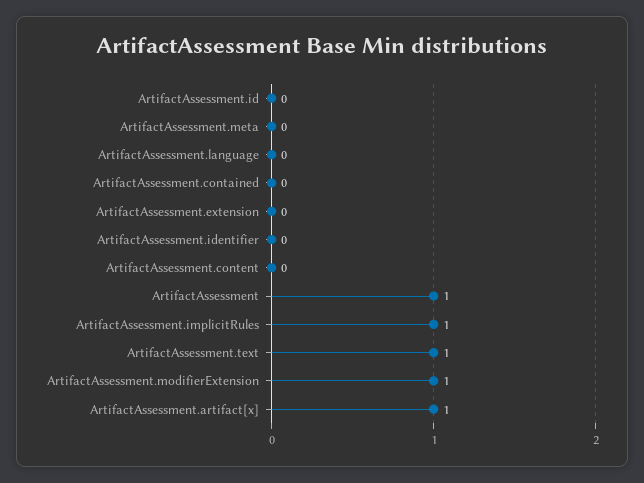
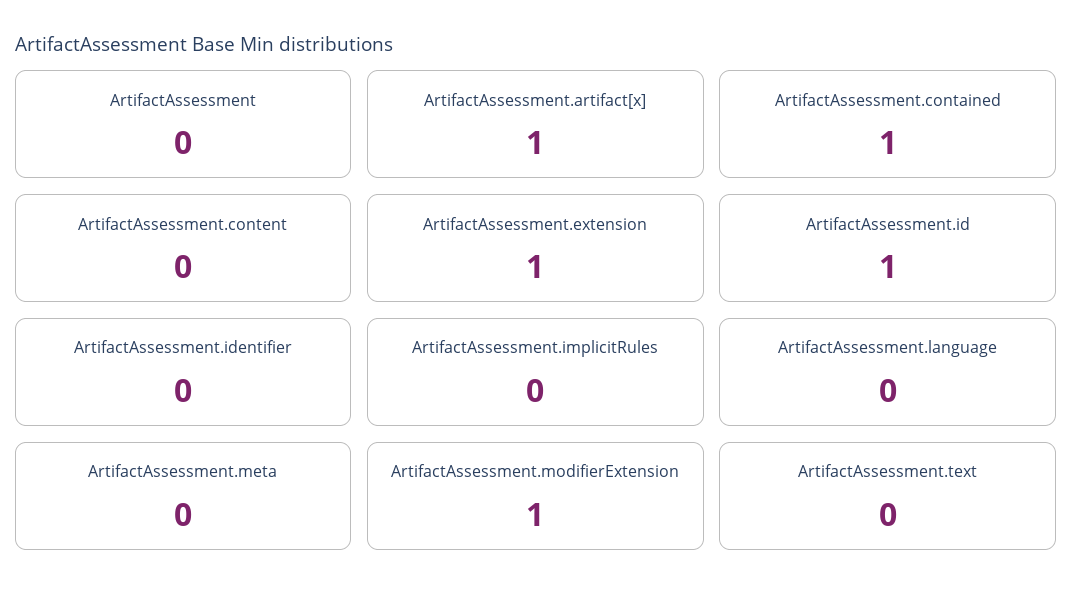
ArtifactAssessment.id: 0 -> 1
ArtifactAssessment.contained: 0 -> 1
ArtifactAssessment.extension: 0 -> 1
ArtifactAssessment: 1 -> 0
ArtifactAssessment.implicitRules: 1 -> 0
ArtifactAssessment.text: 1 -> 0

